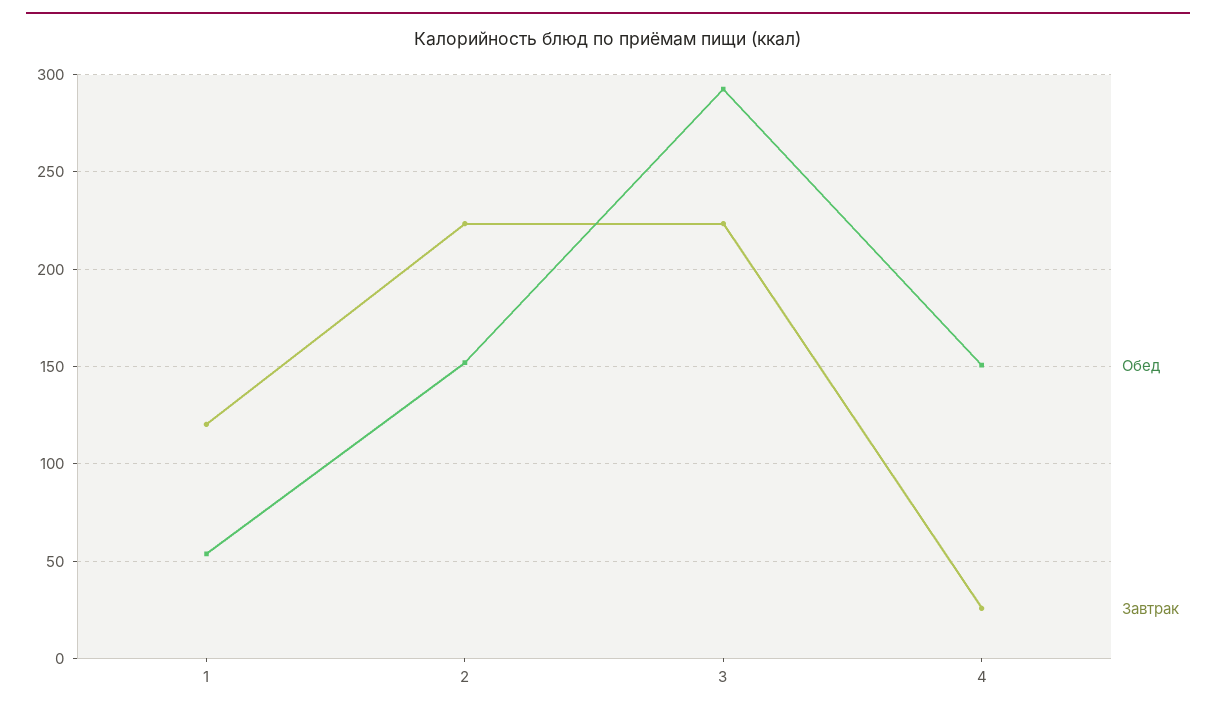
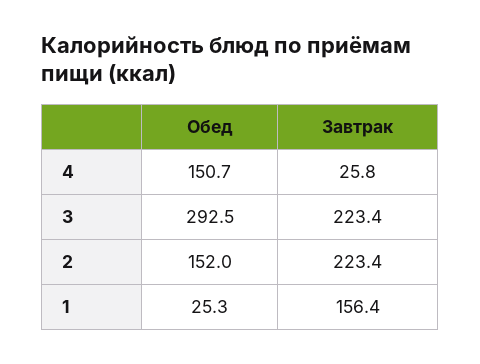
Обед, 1: 55 -> 25.3
Завтрак, 1: 120 -> 156.4

